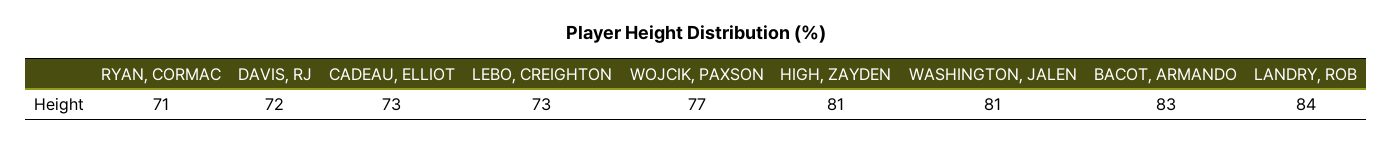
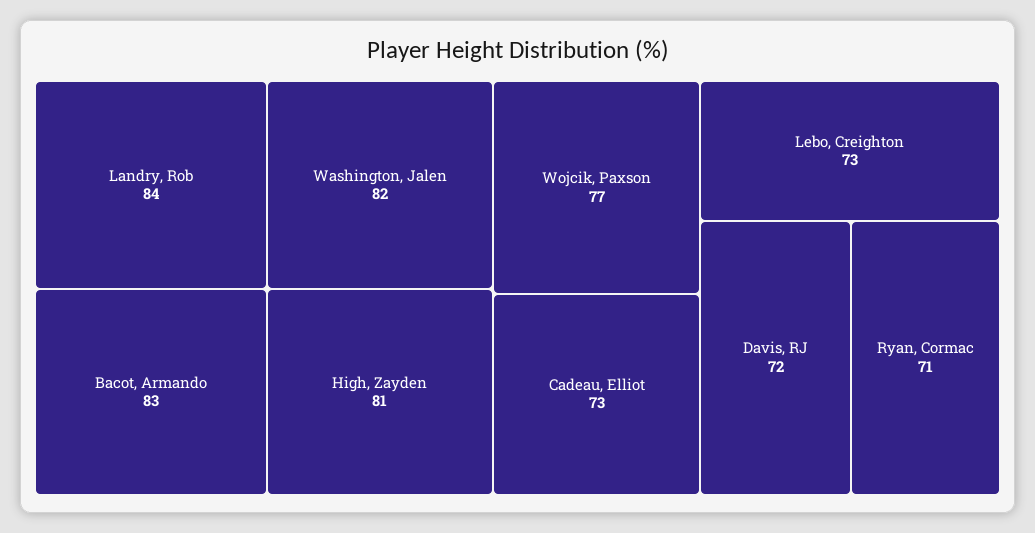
WASHINGTON, JALEN: 81 -> 82

